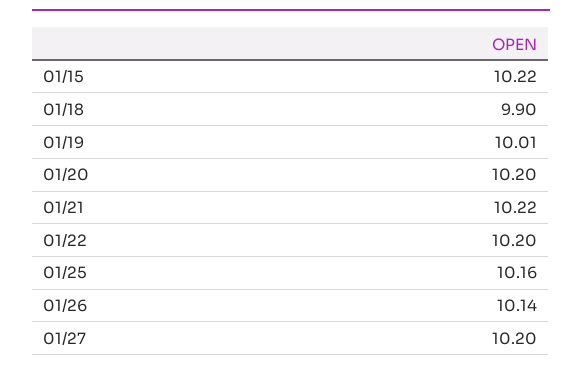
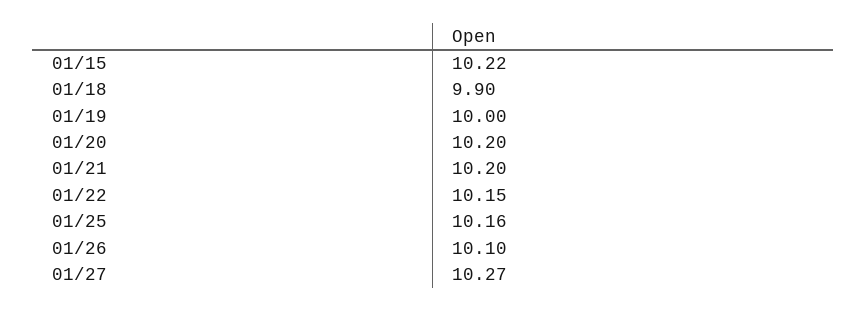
01/19: 10.01 -> 10
01/21: 10.22 -> 10.2
01/22: 10.2 -> 10.15
01/26: 10.14 -> 10.1
01/27: 10.2 -> 10.27

